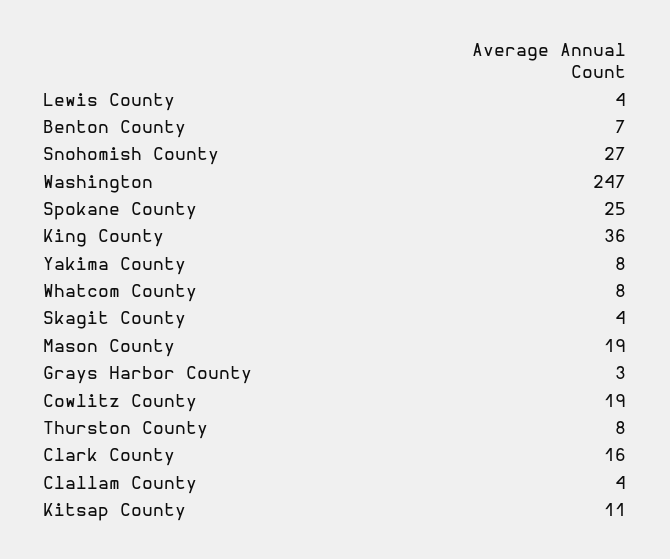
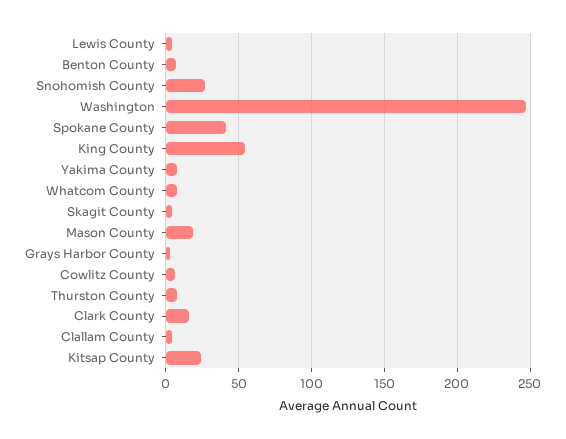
Spokane County: 25 -> 40
King County: 36 -> 55
Cowlitz County: 19 -> 5
Kitsap County: 11 -> 25

